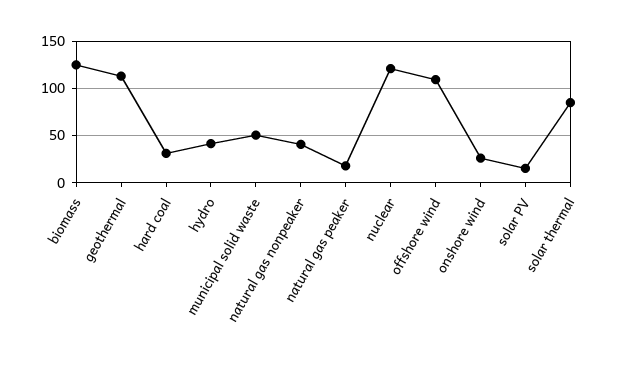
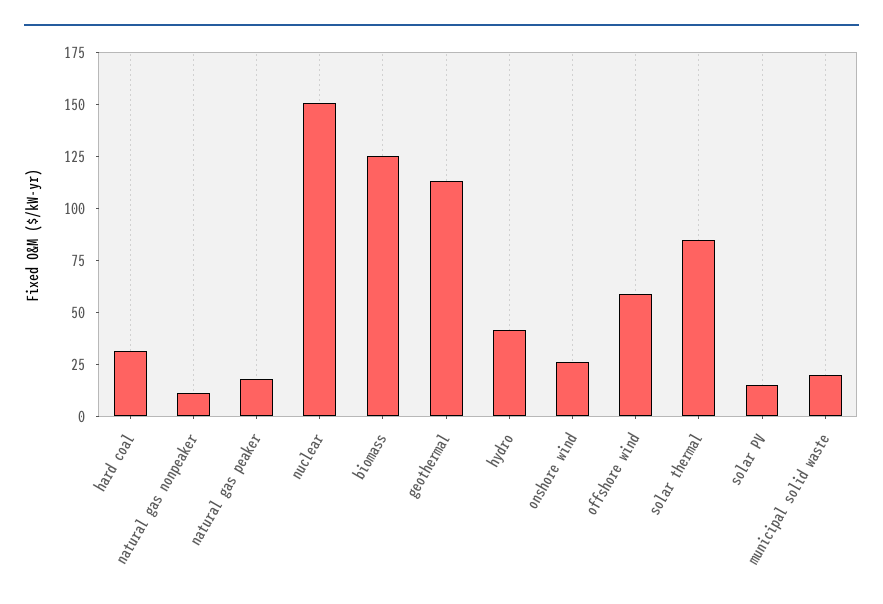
municipal solid waste: 50 -> 20
natural gas nonpeaker: 40 -> 10
nuclear: 120 -> 150
offshore wind: 110 -> 60

